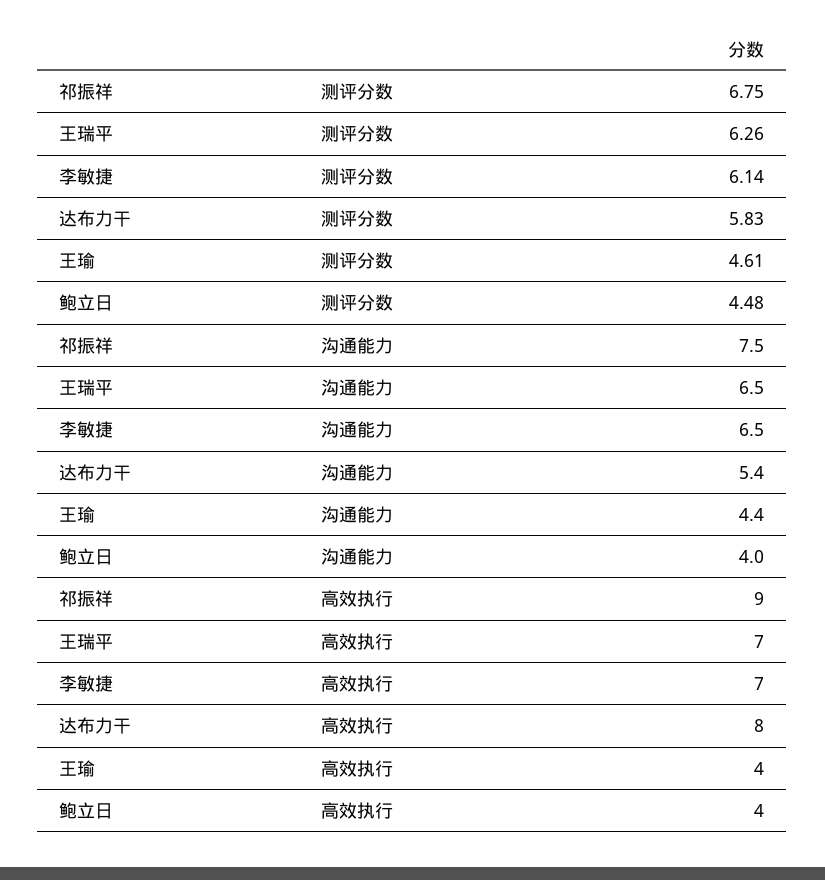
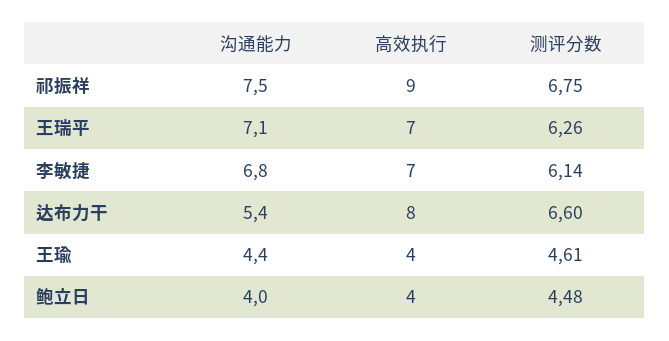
达布力干, 测评分数: 5.83 -> 6.6
王瑞平, 沟通能力: 6.5 -> 7.1
李敏捷, 沟通能力: 6.5 -> 6.8

